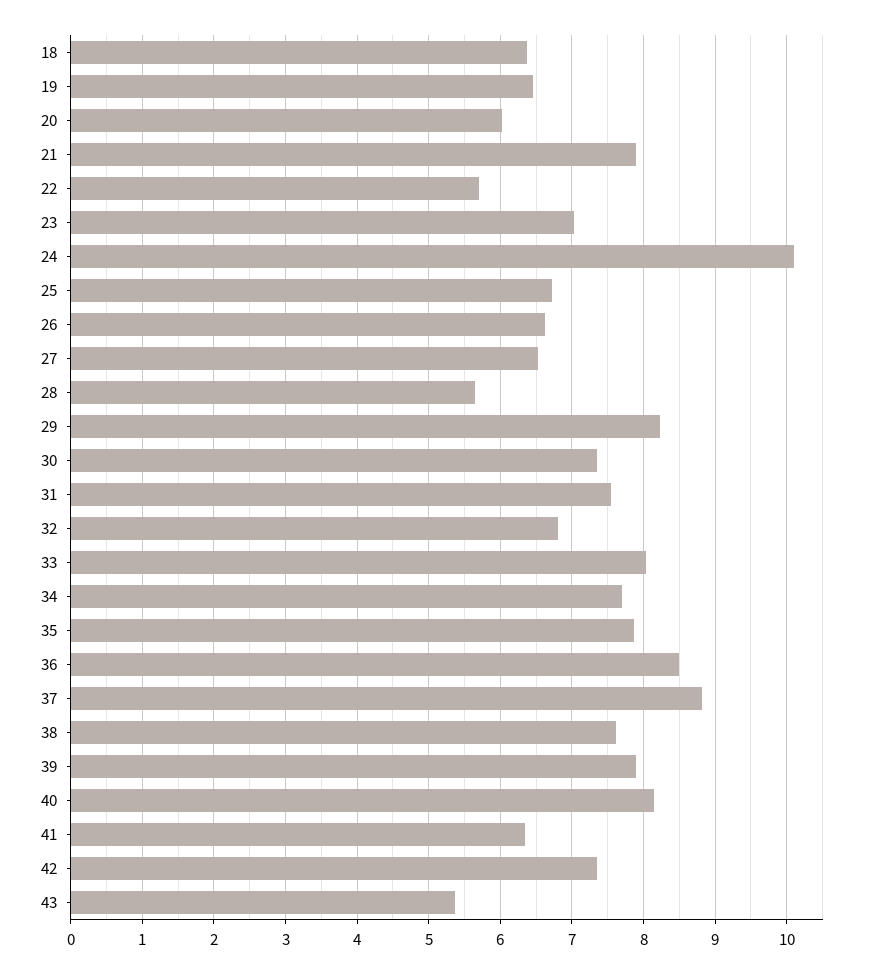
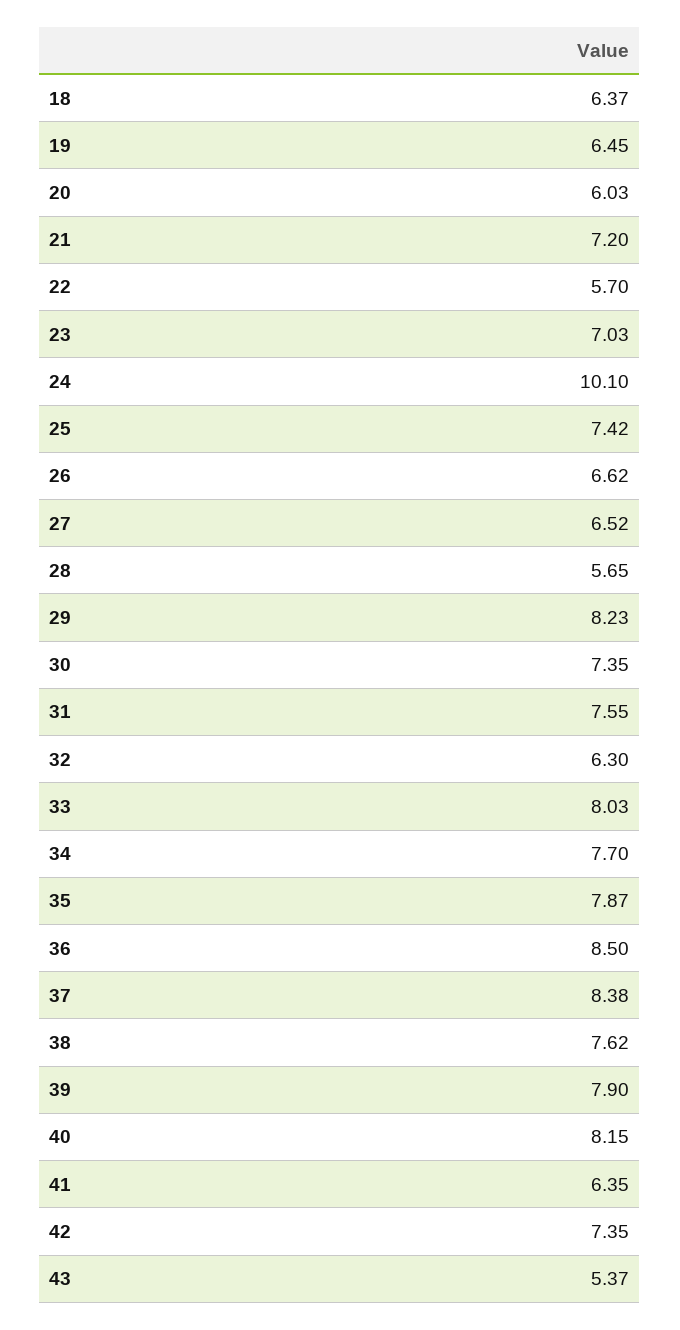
21: 7.9 -> 7.2
25: 6.7 -> 7.42
32: 6.8 -> 6.3
37: 8.8 -> 8.38

